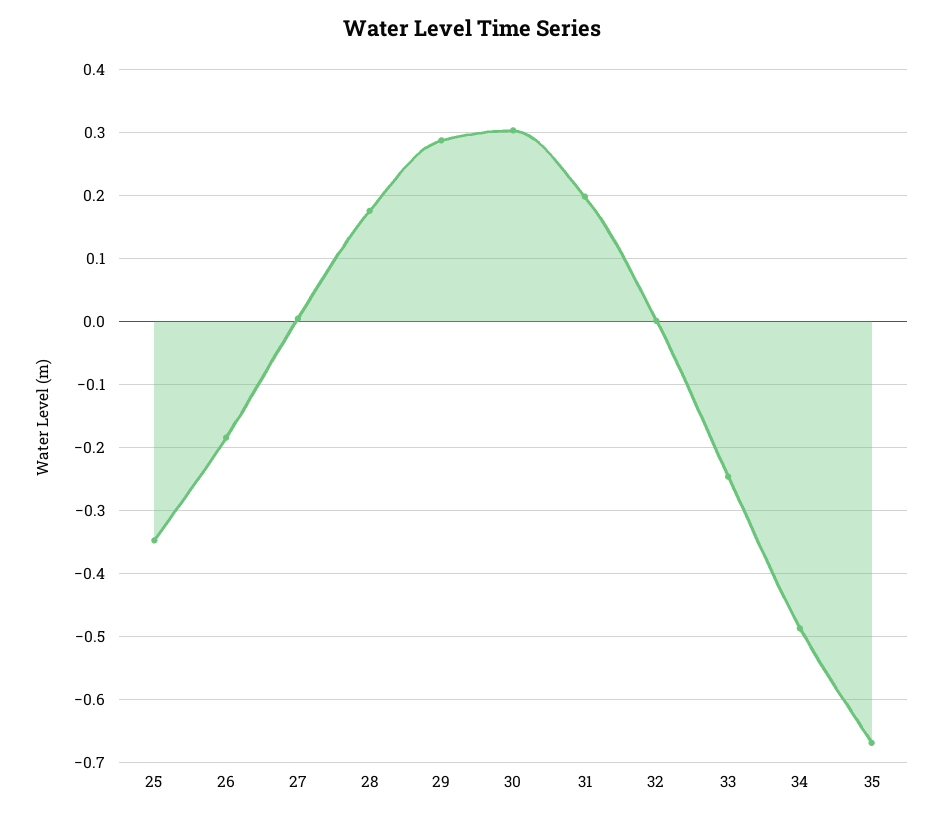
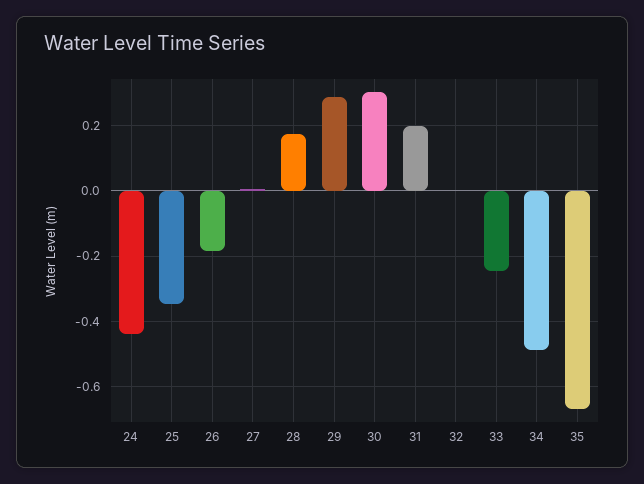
24: none -> -0.44

